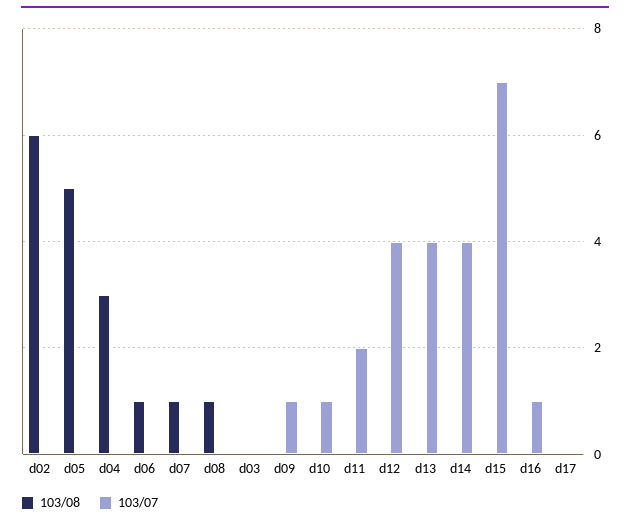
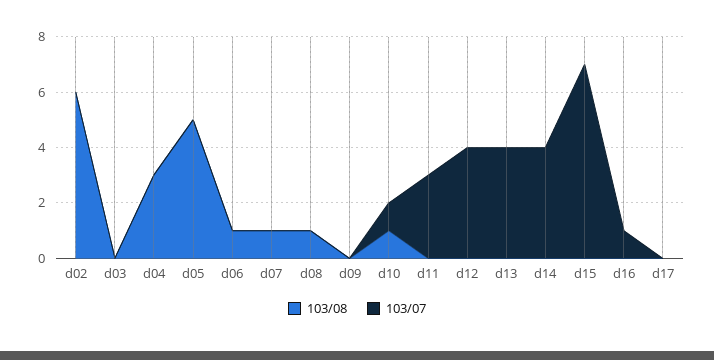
103/07, d09: 1 -> 0
103/08, d10: 0 -> 1
103/07, d11: 2 -> 3

